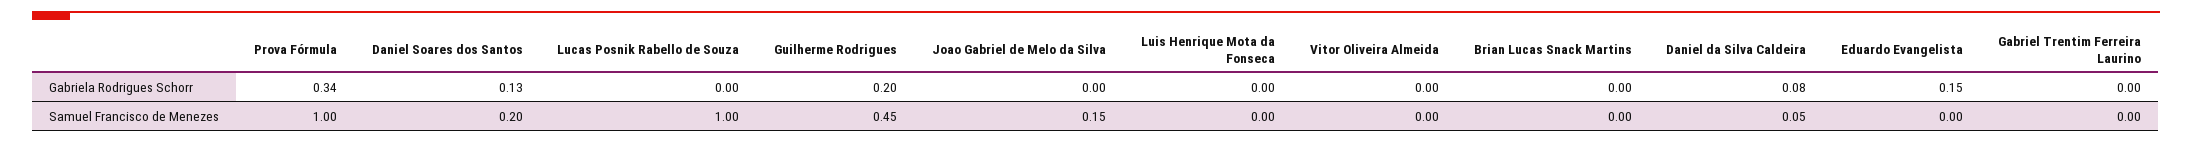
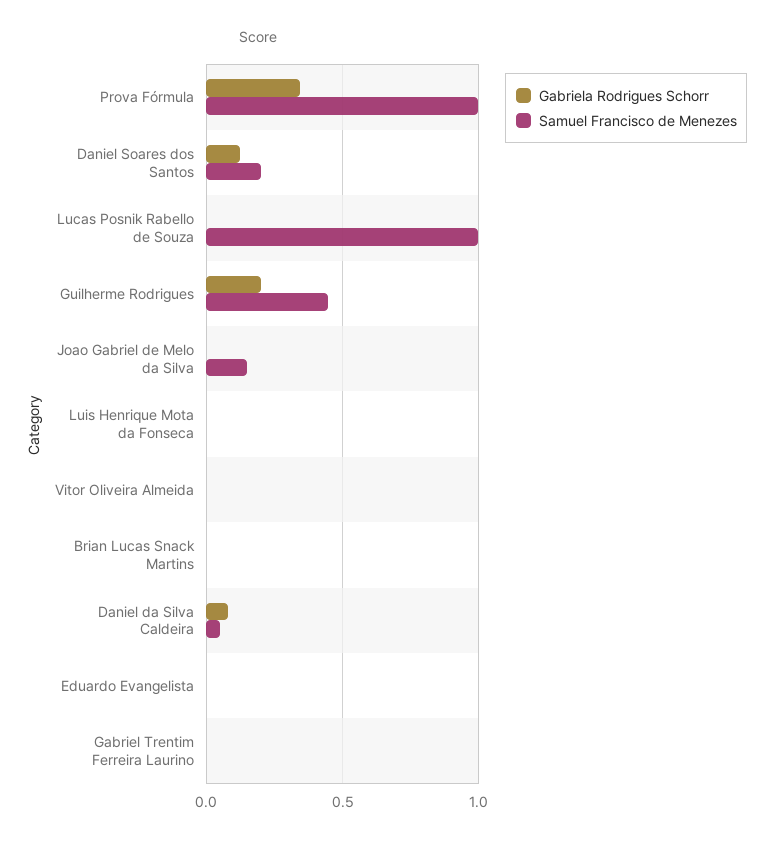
Gabriela Rodrigues Schorr, Eduardo Evangelista: 0.15 -> 0

